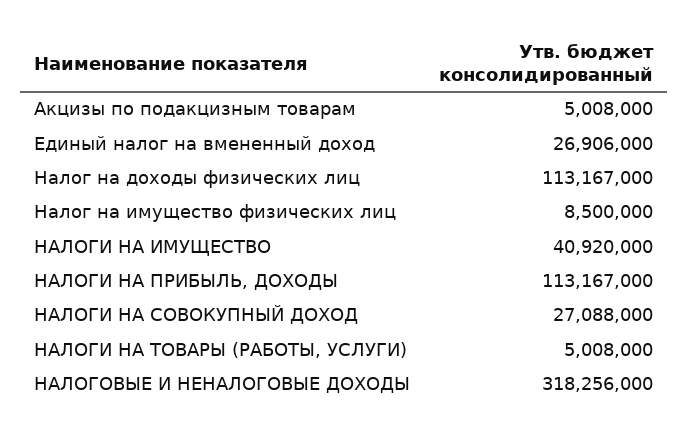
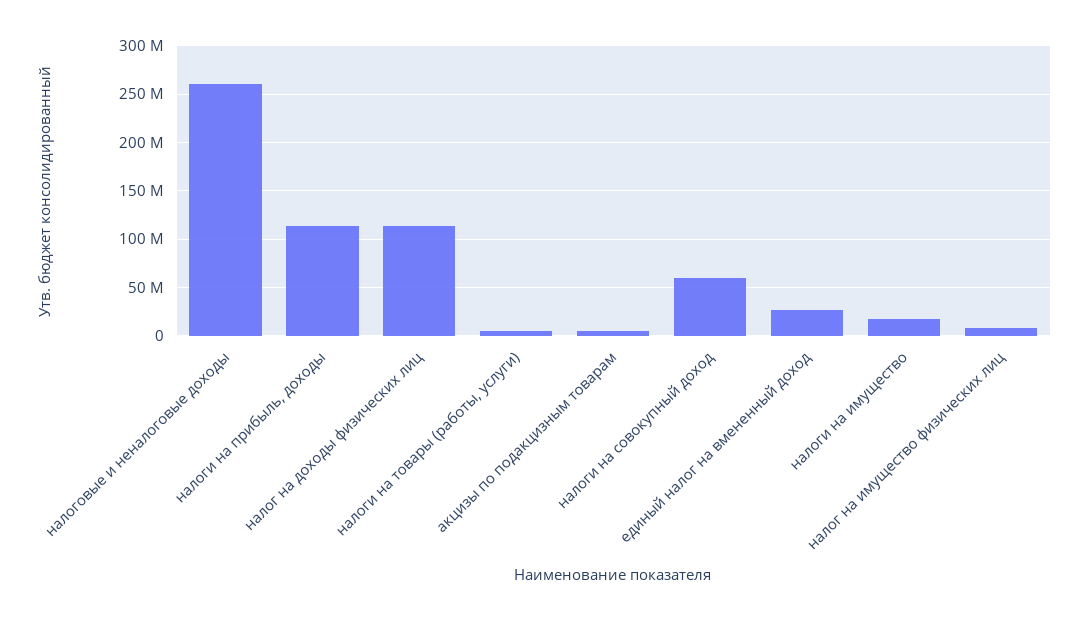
НАЛОГИ НА ИМУЩЕСТВО: 40920000 -> 20000000
НАЛОГИ НА СОВОКУПНЫЙ ДОХОД: 27088000 -> 60000000
НАЛОГОВЫЕ И НЕНАЛОГОВЫЕ ДОХОДЫ: 318256000 -> 260000000

